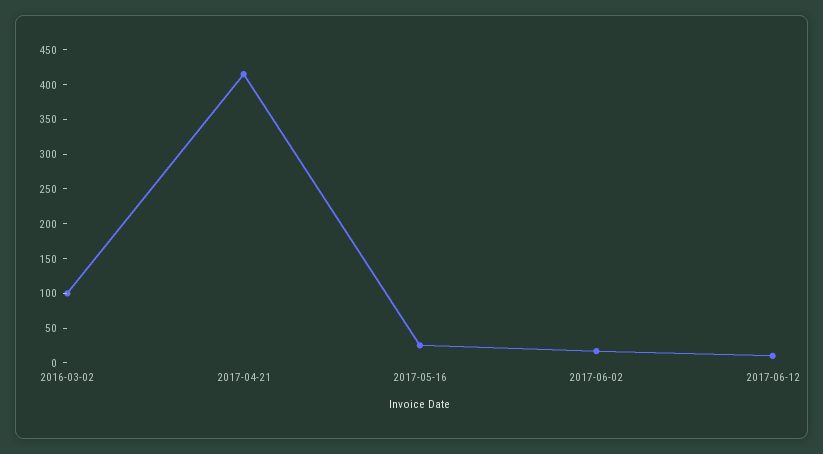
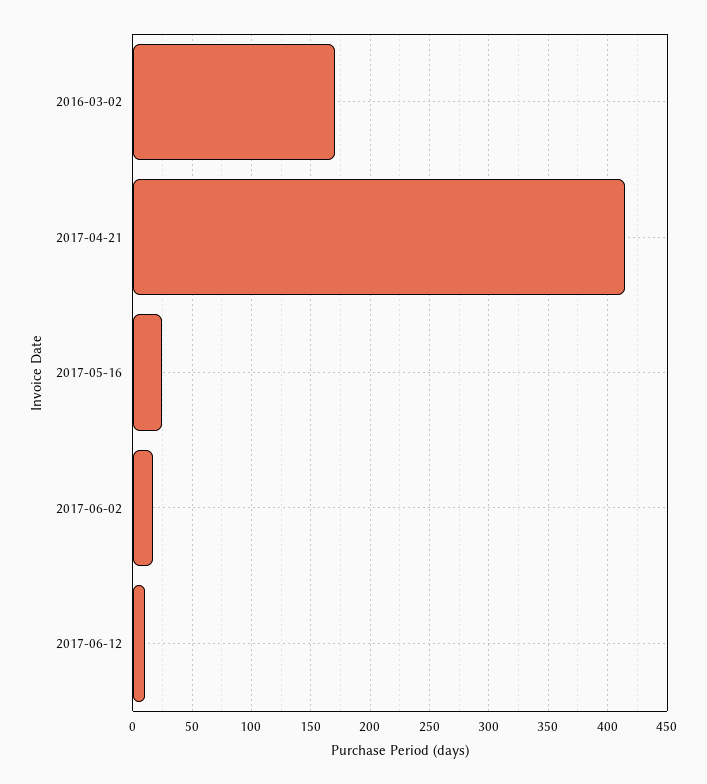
2016-03-02: 100 -> 170

